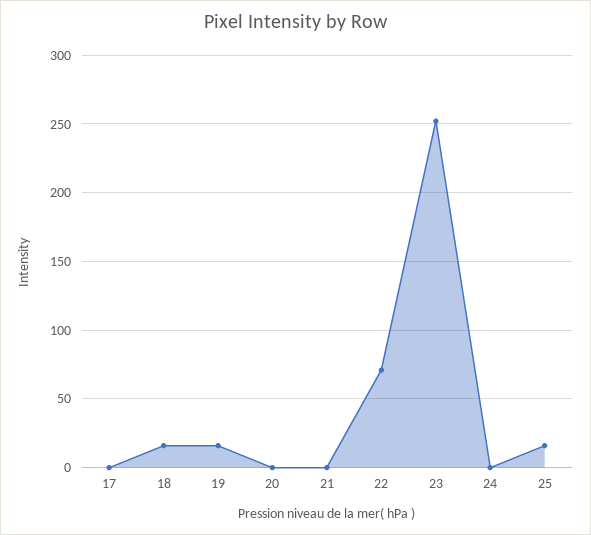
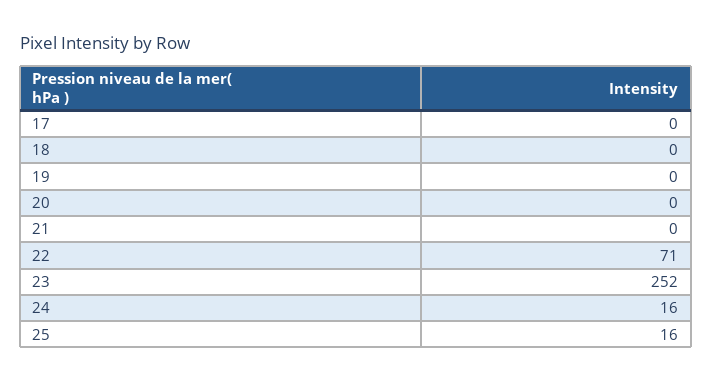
18: 15 -> 0
19: 15 -> 0
24: 0 -> 16

